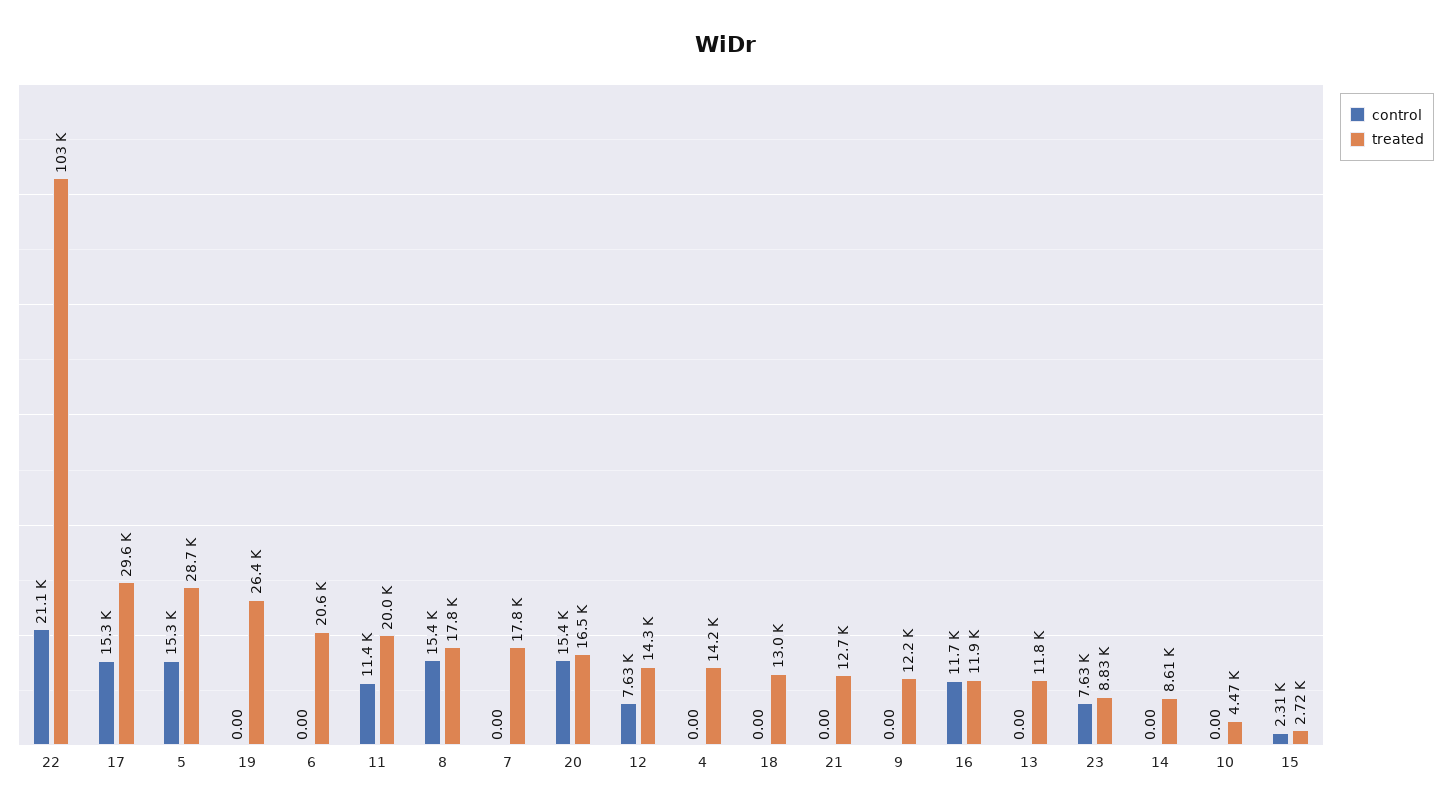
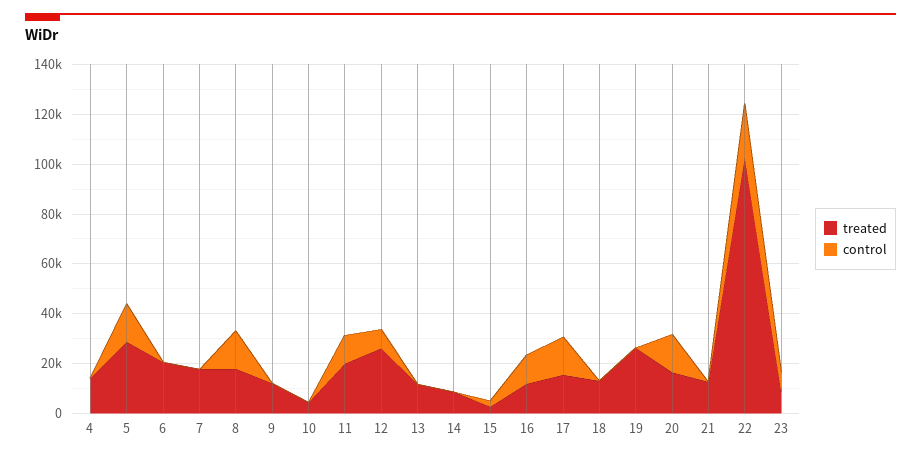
treated, 17: 29600 -> 15000
treated, 12: 14300 -> 25000

